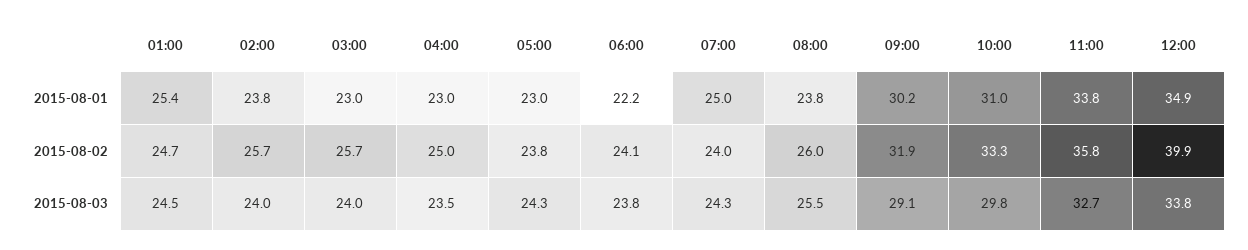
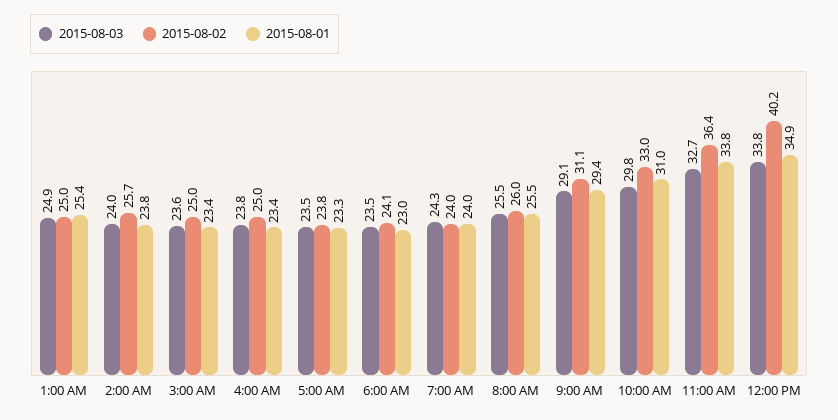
2015-08-01, 03:00: 23 -> 23.4
2015-08-01, 04:00: 23 -> 23.4
2015-08-01, 05:00: 23 -> 23.3
2015-08-01, 06:00: 22.2 -> 23
2015-08-01, 07:00: 25 -> 24
2015-08-01, 08:00: 23.8 -> 25.5
2015-08-01, 09:00: 30.2 -> 29.4
2015-08-02, 01:00: 24.7 -> 25
2015-08-02, 03:00: 25.7 -> 25
2015-08-02, 09:00: 31.9 -> 31.1
2015-08-02, 10:00: 33.3 -> 33
2015-08-02, 11:00: 35.8 -> 36.4
2015-08-02, 12:00: 39.9 -> 40.2
2015-08-03, 01:00: 24.5 -> 24.9
2015-08-03, 03:00: 24 -> 23.6
2015-08-03, 04:00: 23.5 -> 23.8
2015-08-03, 05:00: 24.3 -> 23.5
2015-08-03, 06:00: 23.8 -> 23.5

